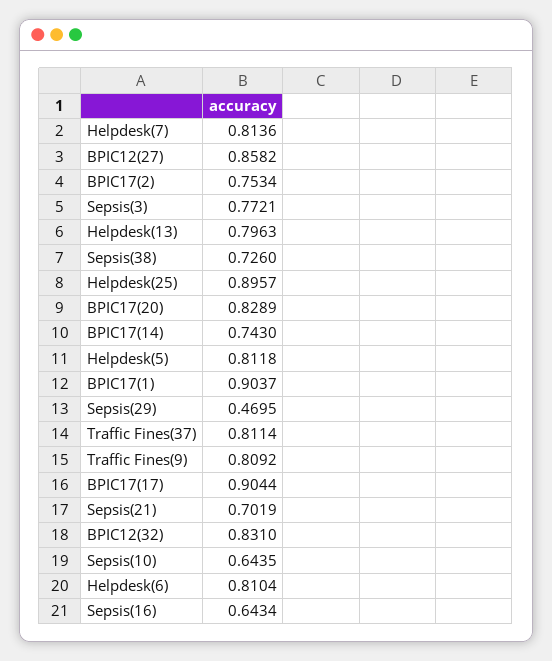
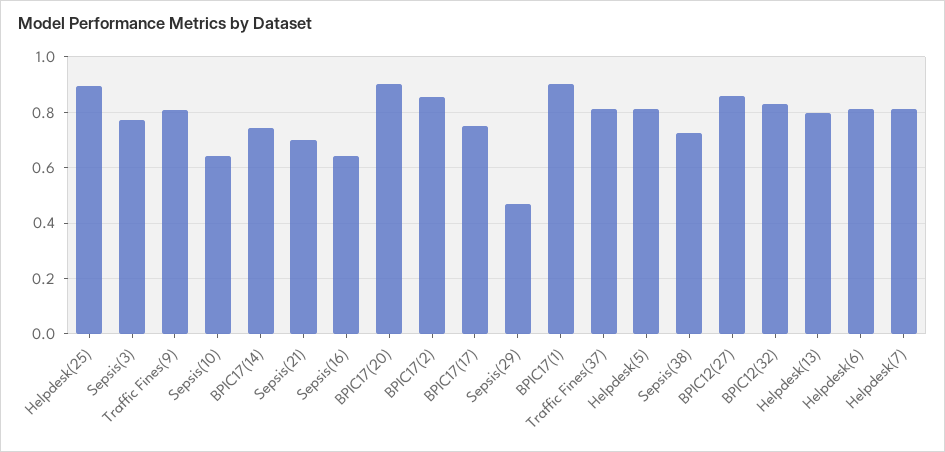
BPIC17(2): 0.7534 -> 0.85
BPIC17(20): 0.8289 -> 0.9
BPIC17(17): 0.9044 -> 0.75

